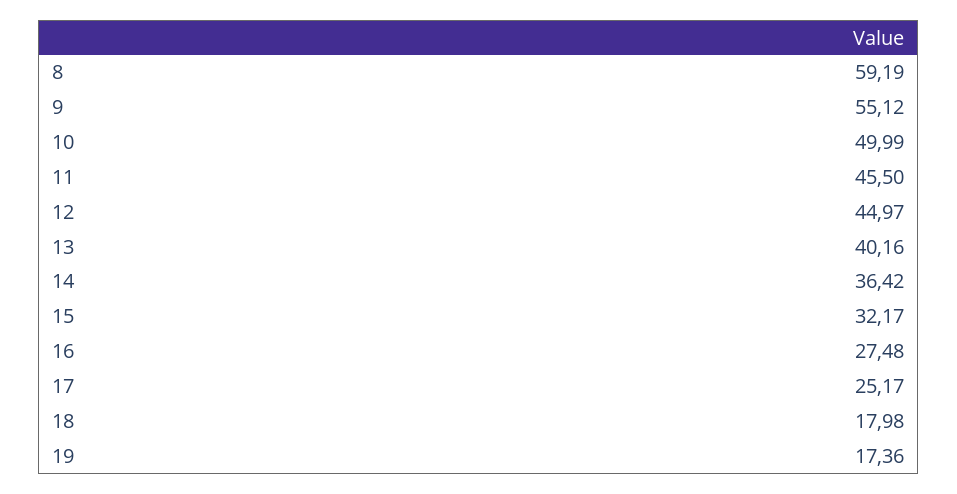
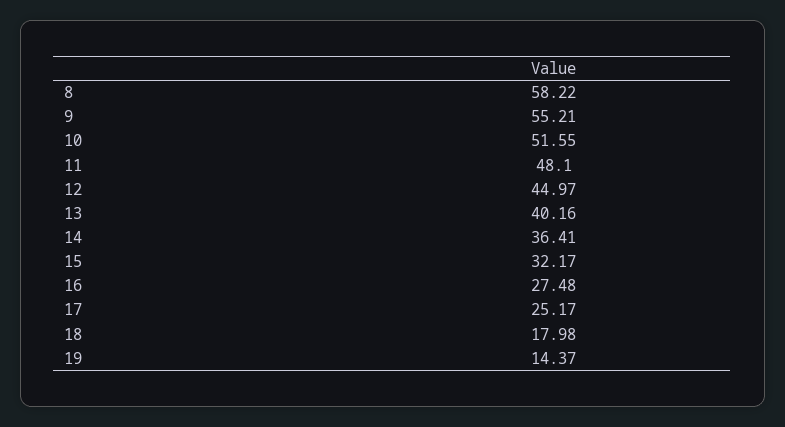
8: 59.19 -> 58.22
9: 55.12 -> 55.21
10: 49.99 -> 51.55
11: 45.5 -> 48.1
14: 36.42 -> 36.41
19: 17.36 -> 14.37

